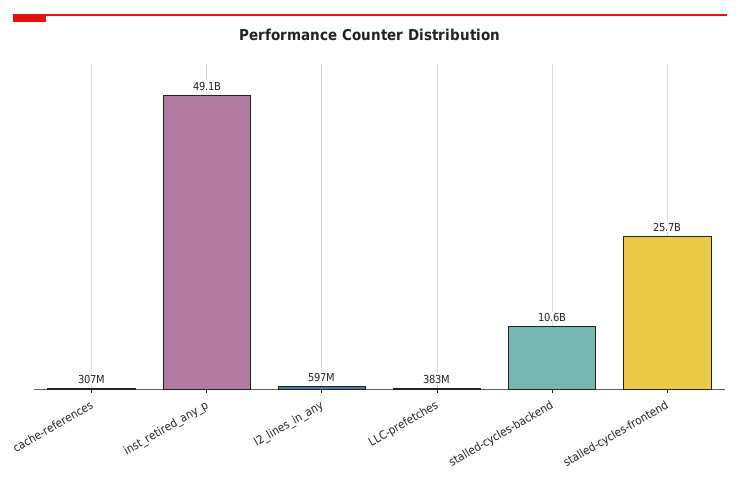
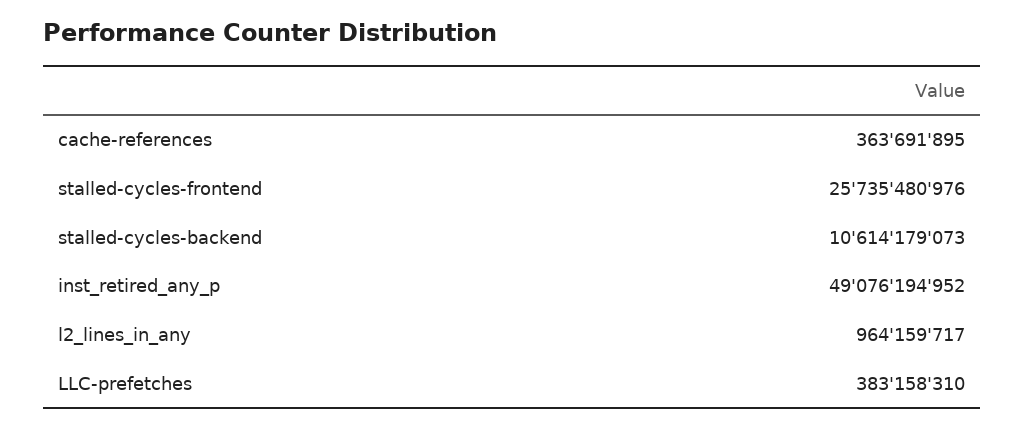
cache-references: 307000000 -> 363691895
l2_lines_in_any: 597000000 -> 964159717

